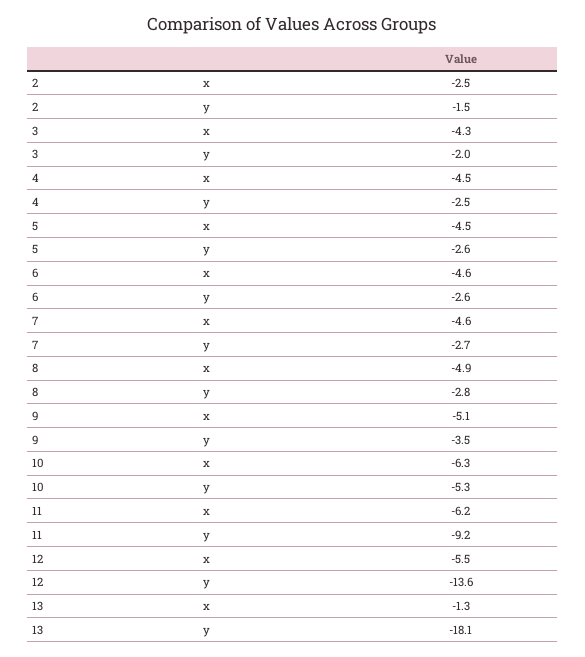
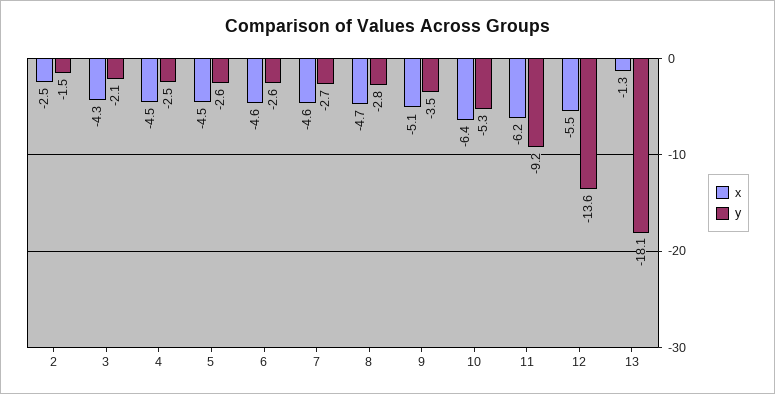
y, 3: -2 -> -2.1
x, 8: -4.9 -> -4.7
x, 10: -6.3 -> -6.4

